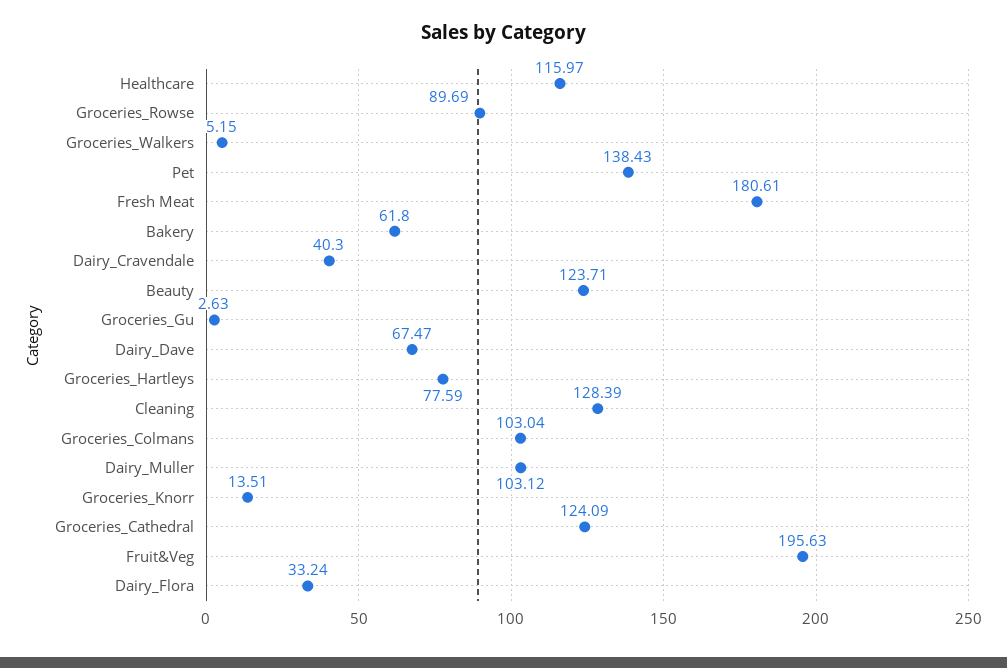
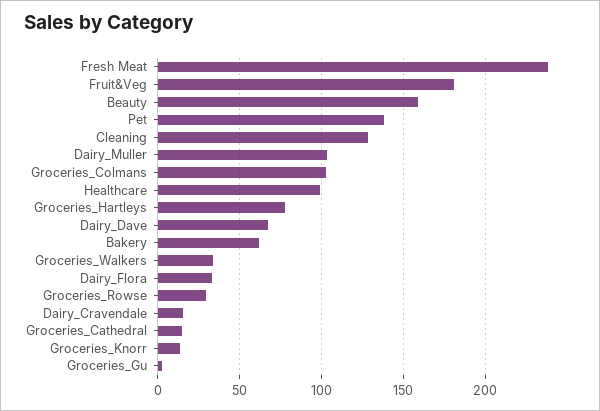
Healthcare: 115.97 -> 100
Groceries_Rowse: 89.69 -> 30
Groceries_Walkers: 5.15 -> 35
Fresh Meat: 180.61 -> 240
Dairy_Cravendale: 40.3 -> 15
Beauty: 123.71 -> 160
Groceries_Cathedral: 124.09 -> 15
Fruit&Veg: 195.63 -> 180

